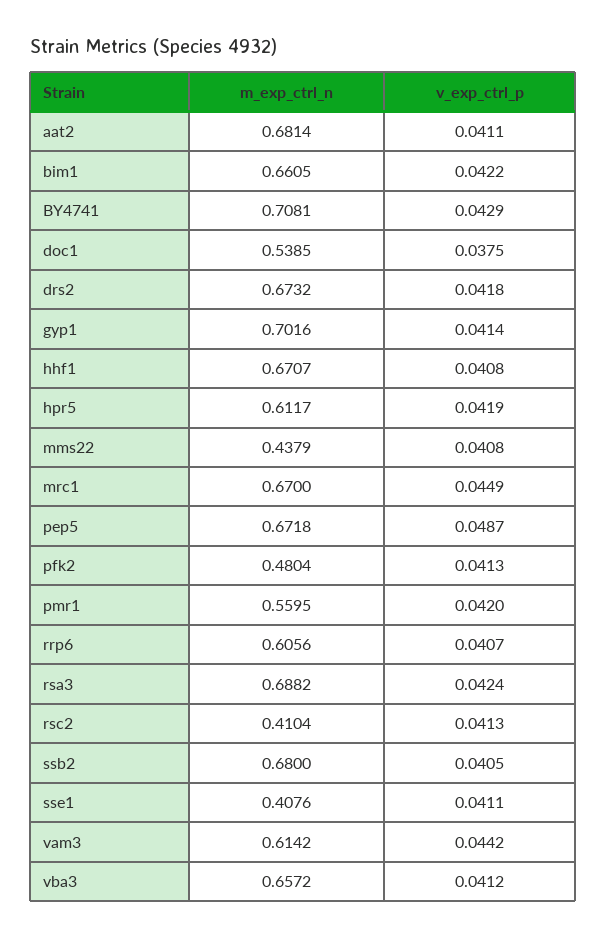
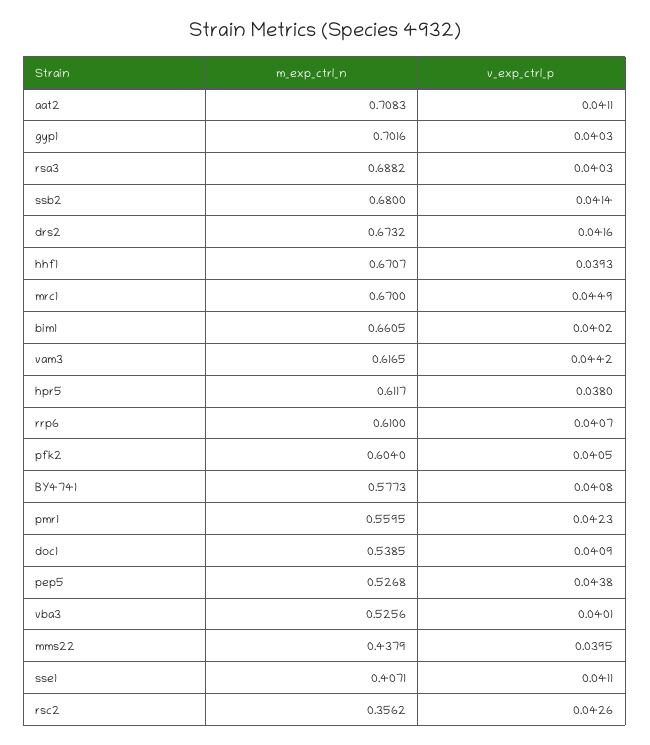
m_exp_ctrl_n, aat2: 0.6814 -> 0.7083
v_exp_ctrl_p, bim1: 0.0422 -> 0.0402
m_exp_ctrl_n, BY4741: 0.7081 -> 0.5773
v_exp_ctrl_p, BY4741: 0.0429 -> 0.0408
v_exp_ctrl_p, doc1: 0.0375 -> 0.0409
v_exp_ctrl_p, drs2: 0.0418 -> 0.0416
v_exp_ctrl_p, gyp1: 0.0414 -> 0.0403
v_exp_ctrl_p, hhf1: 0.0408 -> 0.0393
v_exp_ctrl_p, hpr5: 0.0419 -> 0.038
v_exp_ctrl_p, mms22: 0.0408 -> 0.0395
m_exp_ctrl_n, pep5: 0.6718 -> 0.5268
v_exp_ctrl_p, pep5: 0.0487 -> 0.0438
m_exp_ctrl_n, pfk2: 0.4804 -> 0.604
v_exp_ctrl_p, pfk2: 0.0413 -> 0.0405
v_exp_ctrl_p, pmr1: 0.042 -> 0.0423
m_exp_ctrl_n, rrp6: 0.6056 -> 0.61
v_exp_ctrl_p, rsa3: 0.0424 -> 0.0403
m_exp_ctrl_n, rsc2: 0.4104 -> 0.3562
v_exp_ctrl_p, rsc2: 0.0413 -> 0.0426
v_exp_ctrl_p, ssb2: 0.0405 -> 0.0414
m_exp_ctrl_n, sse1: 0.4076 -> 0.4071
m_exp_ctrl_n, vam3: 0.6142 -> 0.6165
m_exp_ctrl_n, vba3: 0.6572 -> 0.5256
v_exp_ctrl_p, vba3: 0.0412 -> 0.0401

